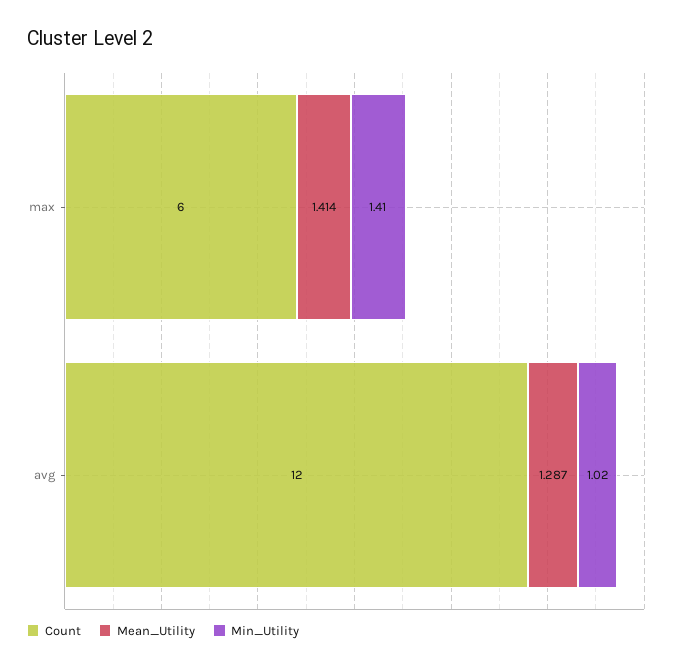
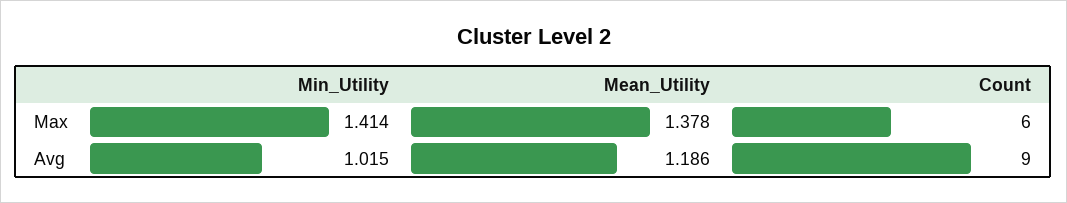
Mean_Utility, max: 1.414 -> 1.378
Count, avg: 12 -> 9
Mean_Utility, avg: 1.287 -> 1.186

